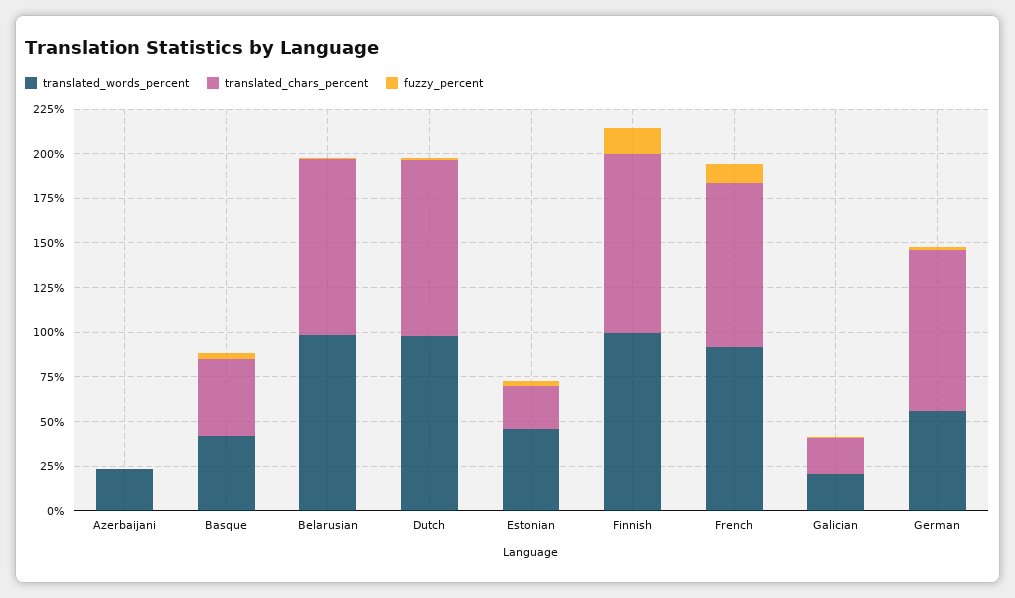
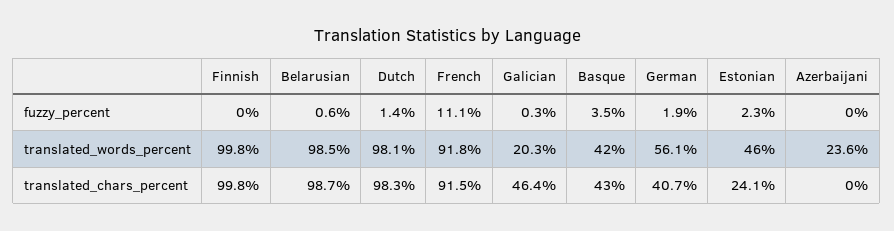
fuzzy_percent, Finnish: 15 -> 0
translated_chars_percent, Galician: 20 -> 46.4
translated_chars_percent, German: 90 -> 40.7

